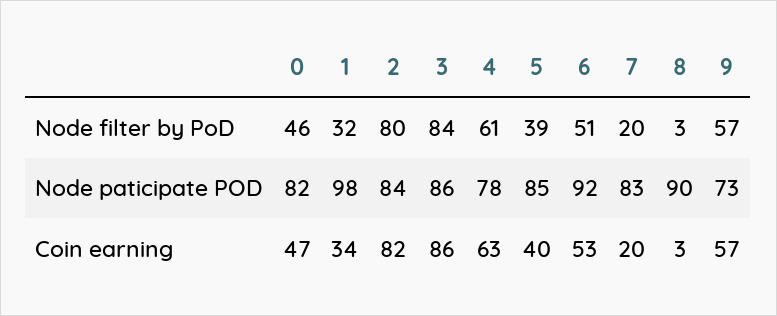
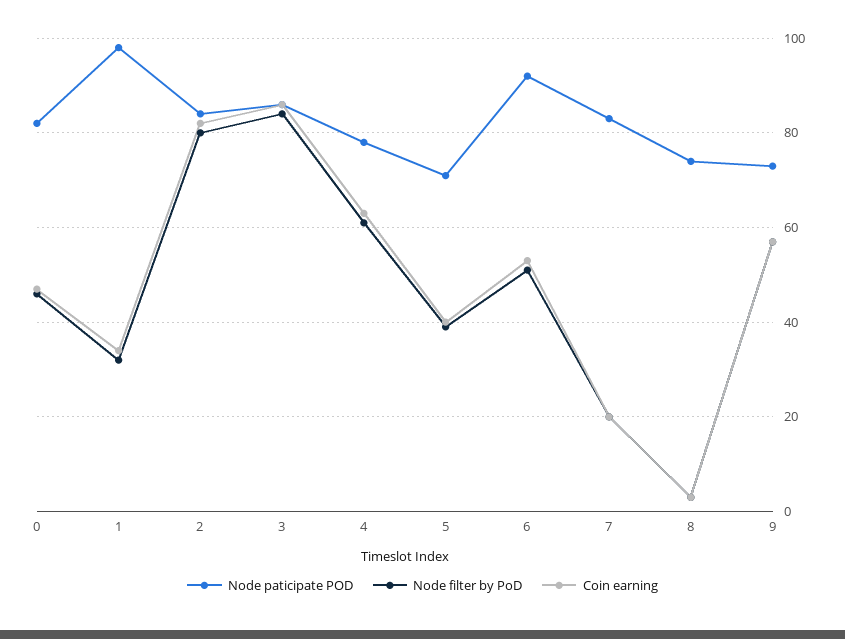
Node paticipate POD, 5: 85 -> 70
Node paticipate POD, 8: 90 -> 75

